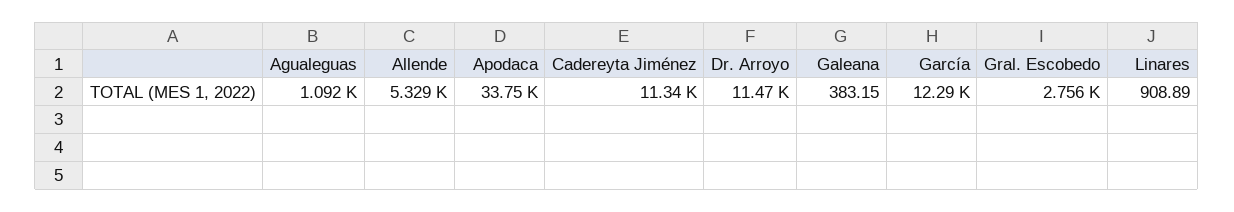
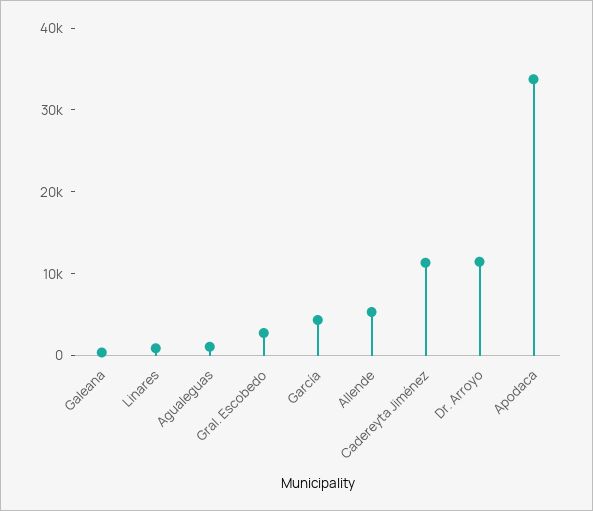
García: 12290 -> 4000

